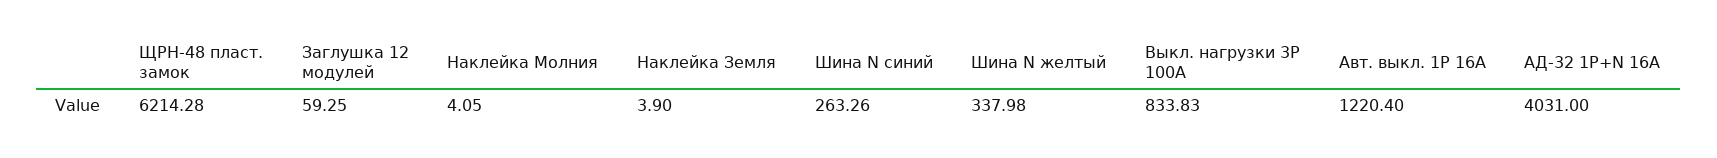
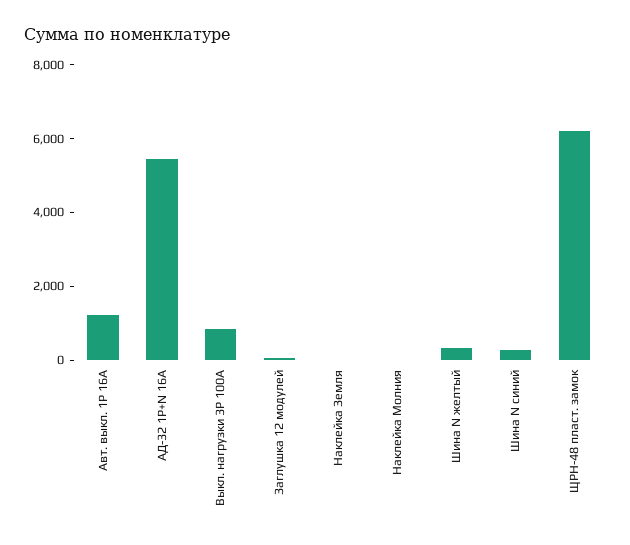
АД-32 1P+N 16А: 4031 -> 5500

